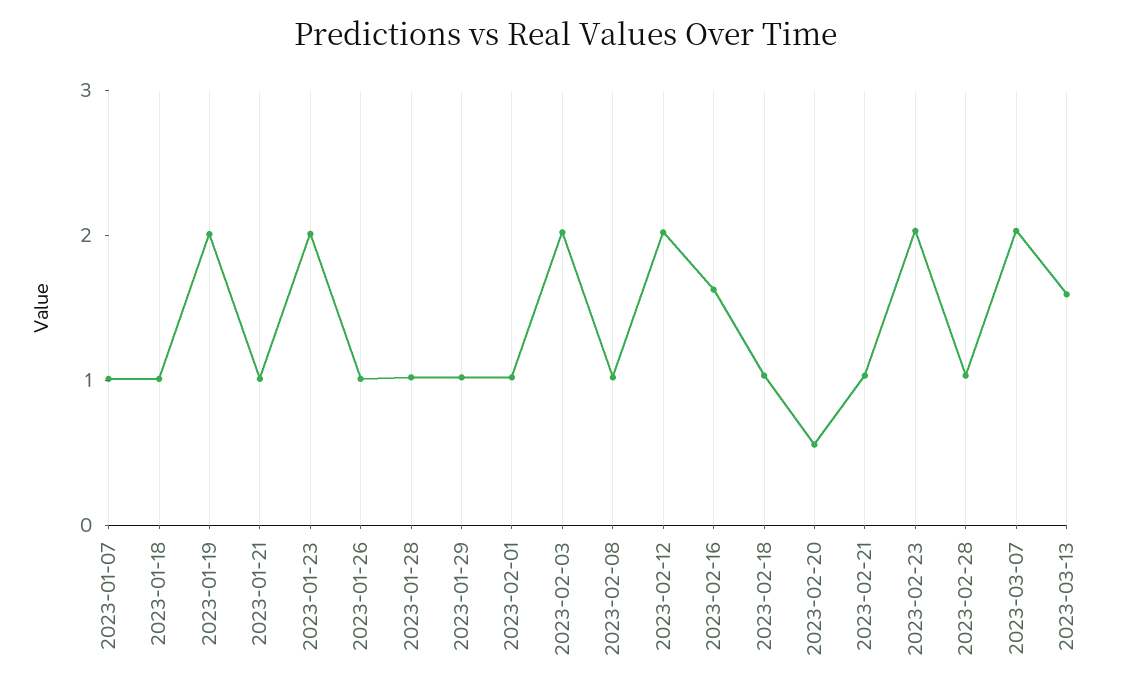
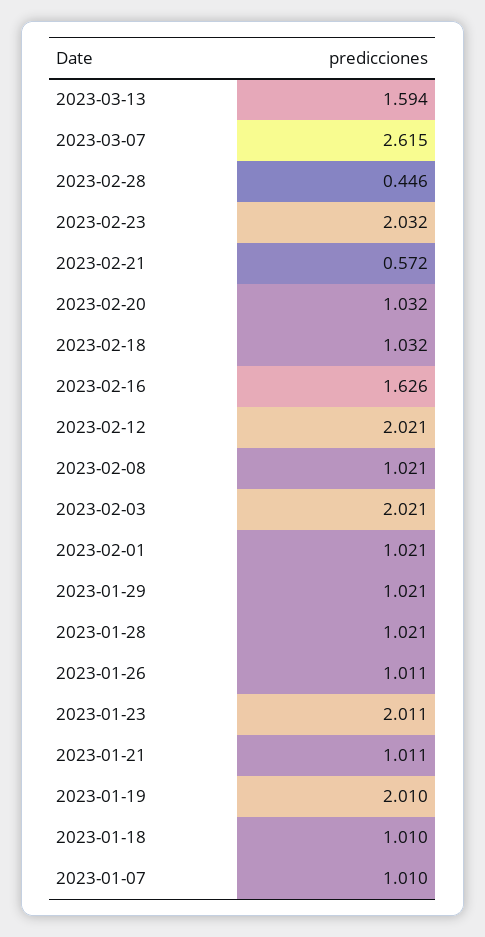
2023-02-20: 0.6 -> 1.032
2023-02-21: 1 -> 0.572
2023-02-28: 1 -> 0.446
2023-03-07: 2 -> 2.615

